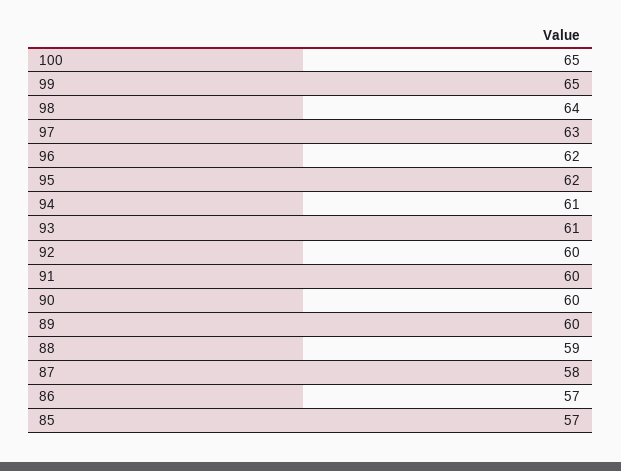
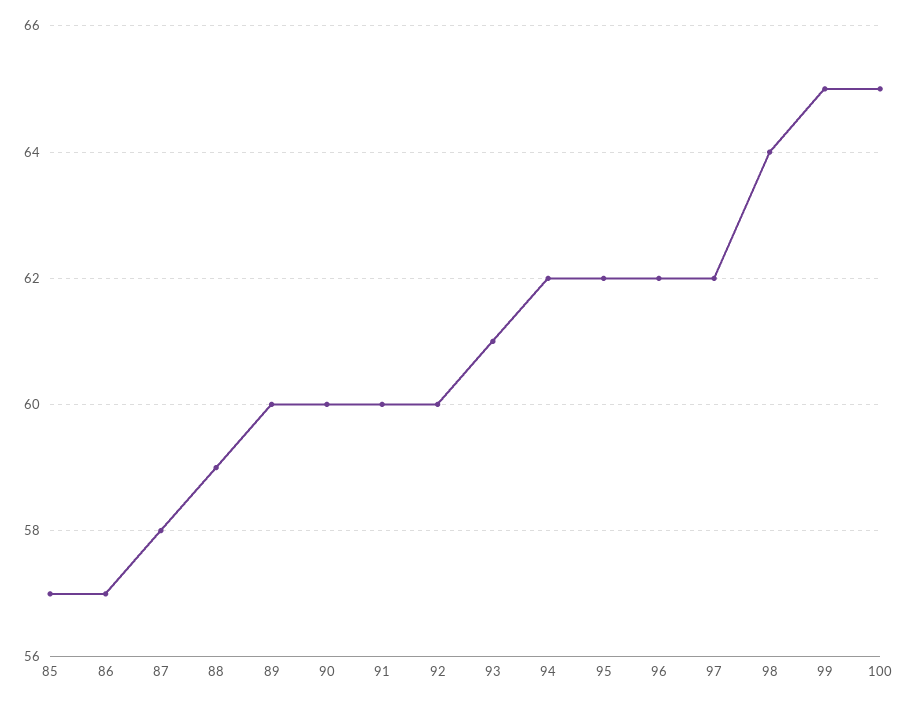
97: 63 -> 62
94: 61 -> 62

